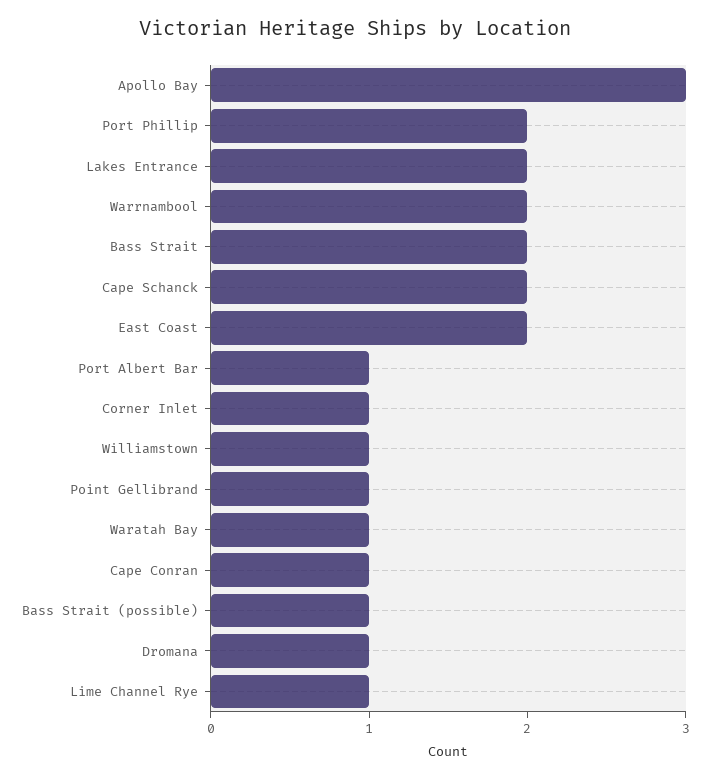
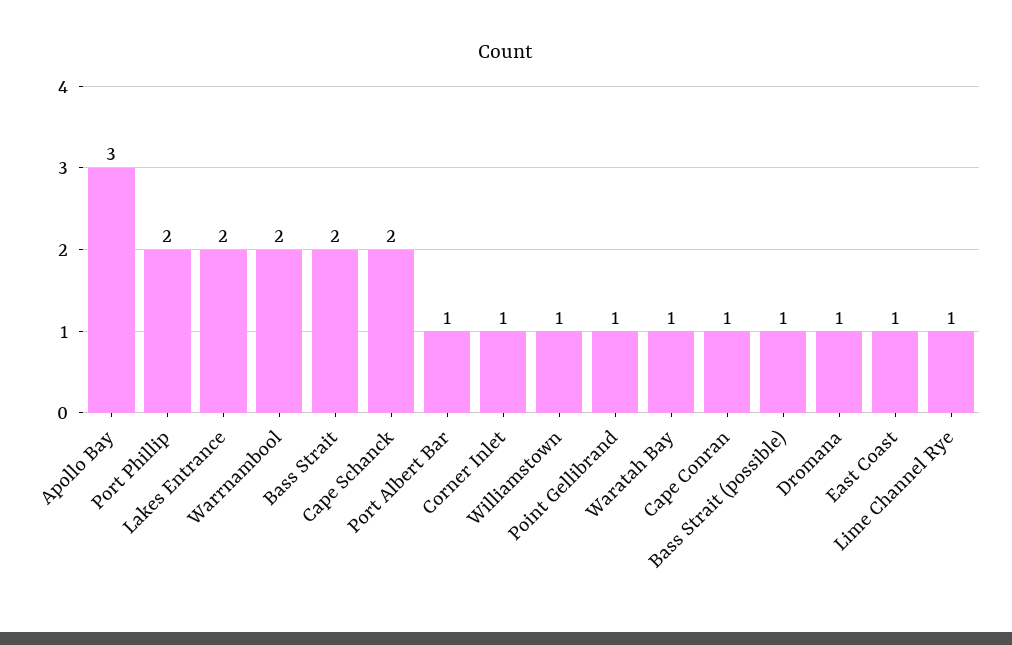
East Coast: 2 -> 1

